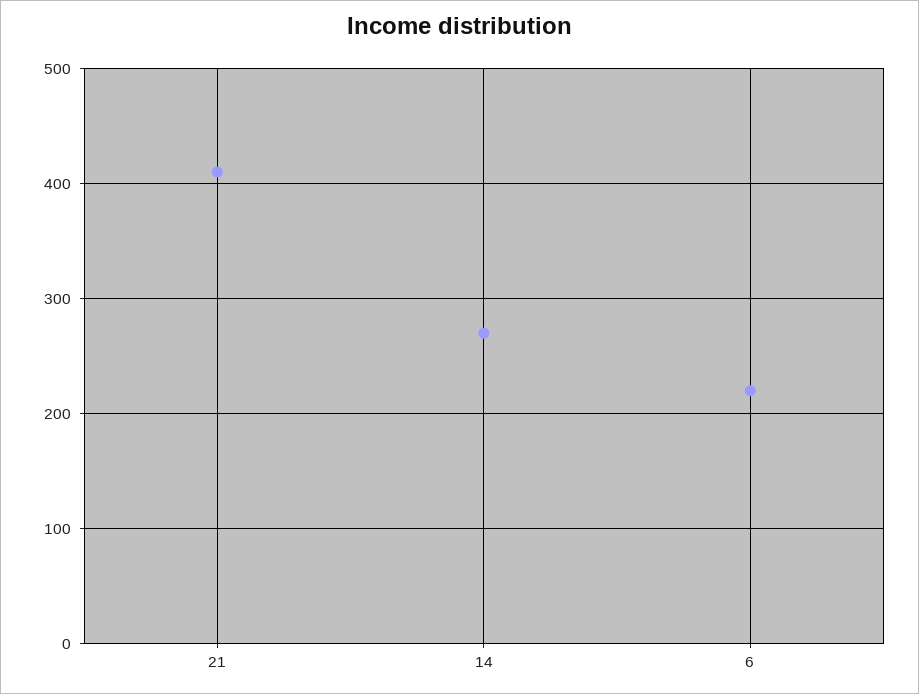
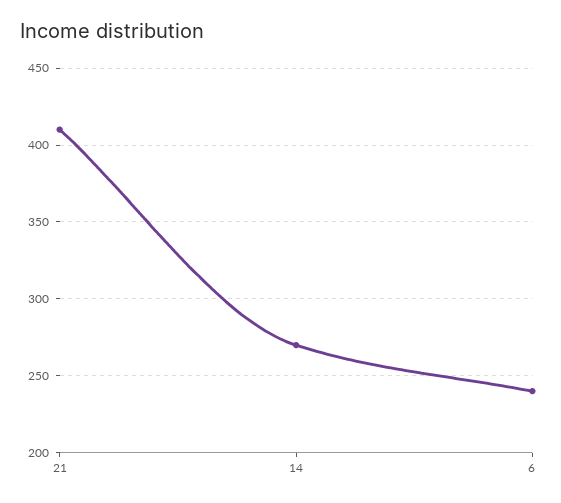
6: 220 -> 240

